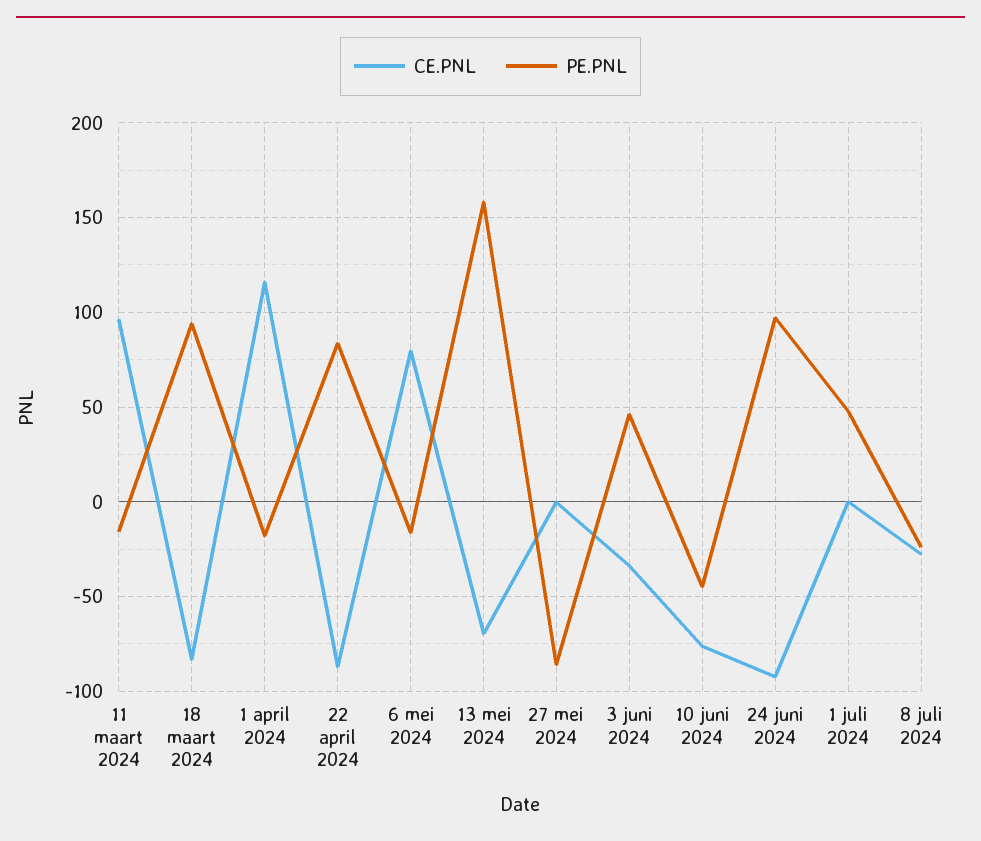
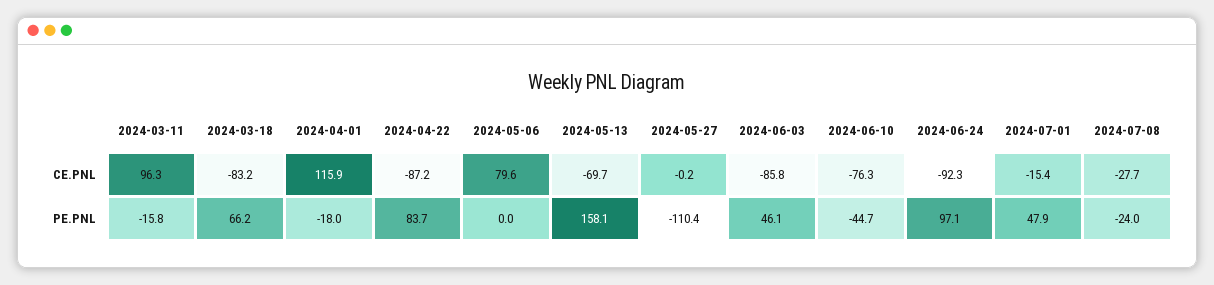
PE.PNL, 18 maart 2024: 95 -> 66.2
PE.PNL, 6 mei 2024: -15 -> 0
PE.PNL, 27 mei 2024: -85 -> -110.4
CE.PNL, 3 juni 2024: -35 -> -85.8
CE.PNL, 1 juli 2024: 0 -> -15.4

